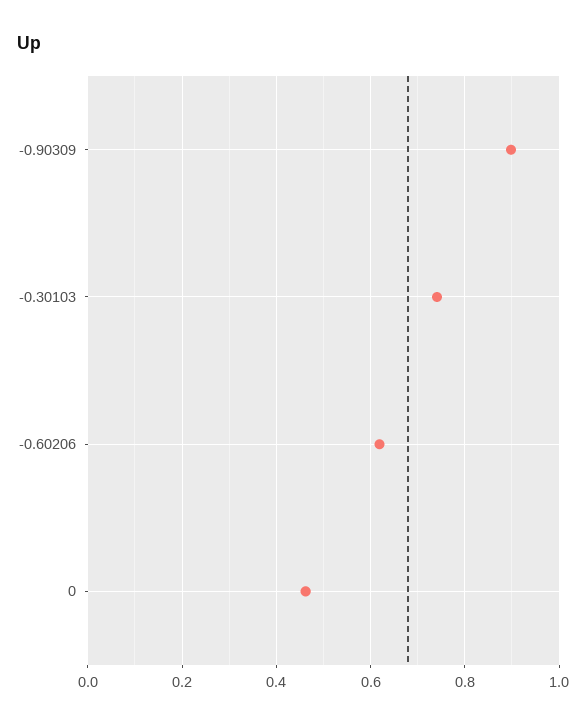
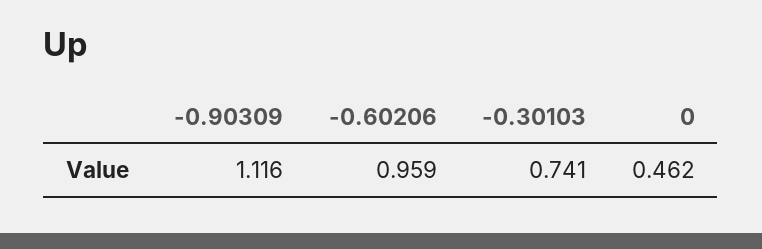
-0.90309: 0.9 -> 1.116
-0.60206: 0.62 -> 0.959

